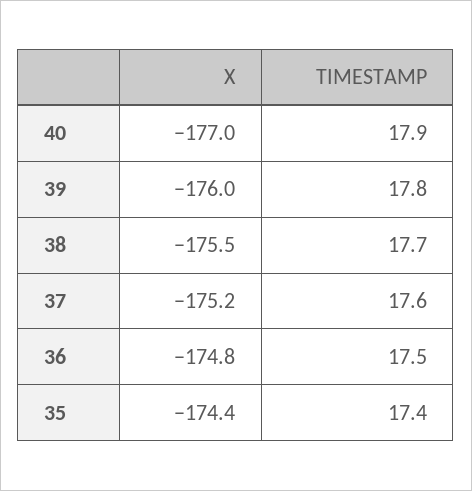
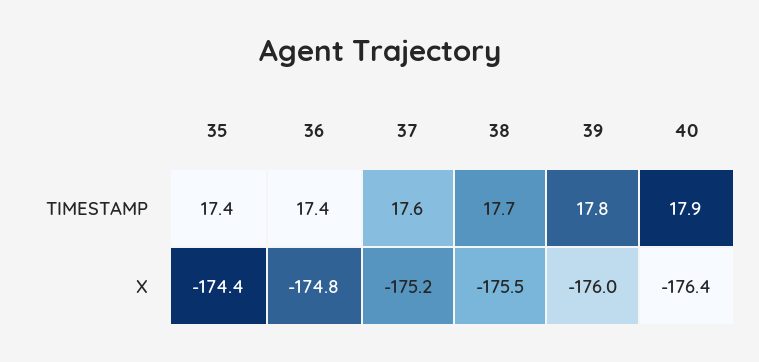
X, 40: -177 -> -176.4
TIMESTAMP, 36: 17.5 -> 17.4

